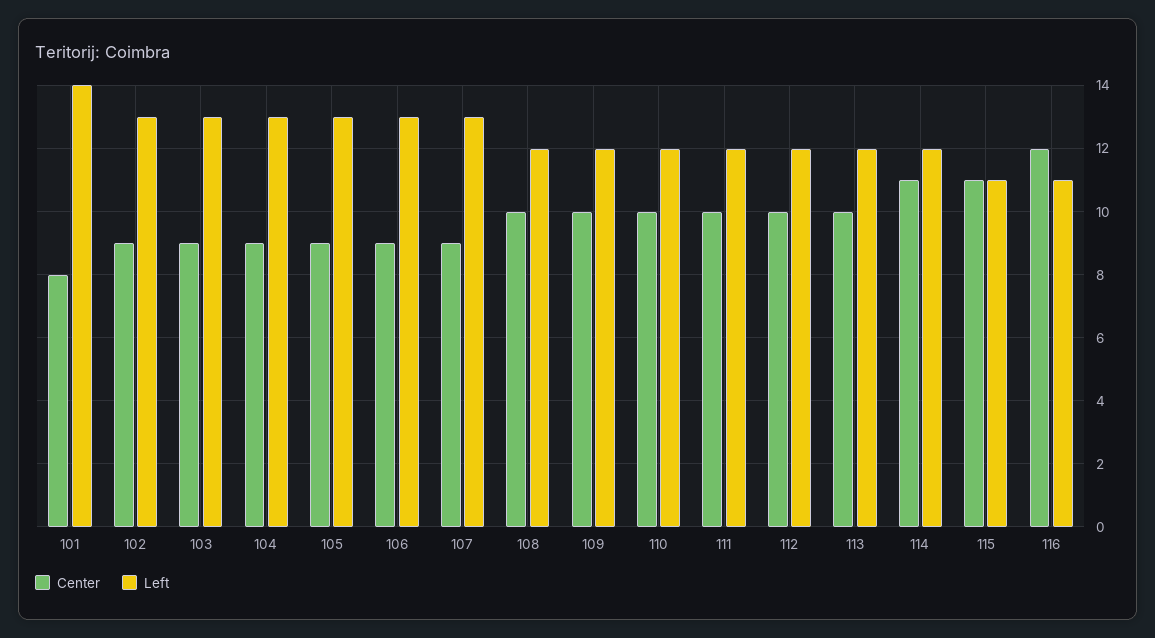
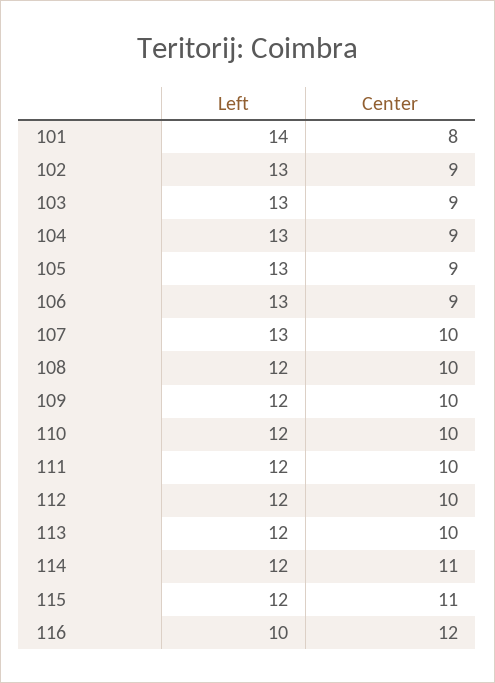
Center, 107: 9 -> 10
Left, 115: 11 -> 12
Left, 116: 11 -> 10

